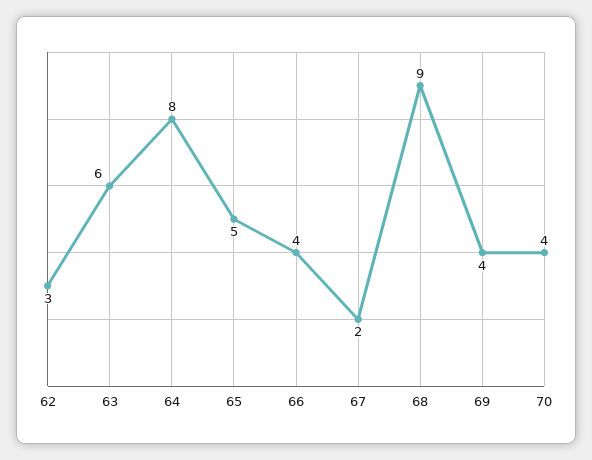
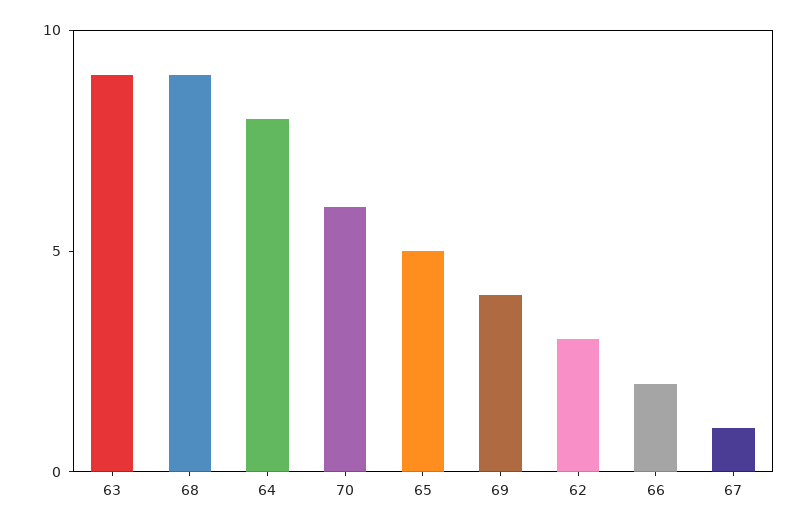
63: 6 -> 9
66: 4 -> 2
67: 2 -> 1
70: 4 -> 6

